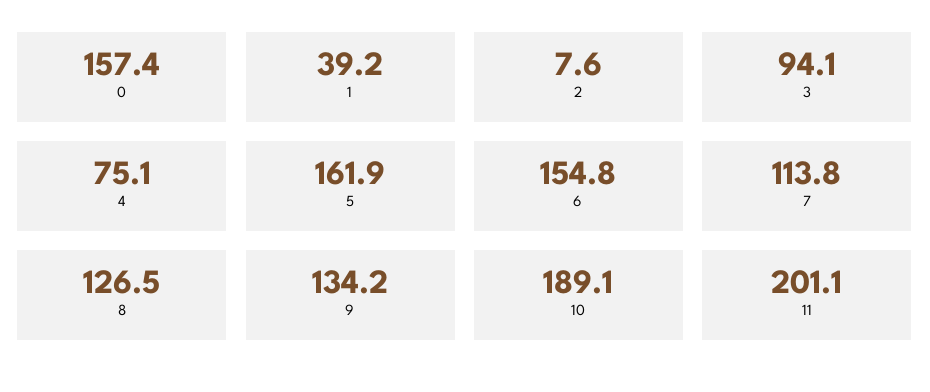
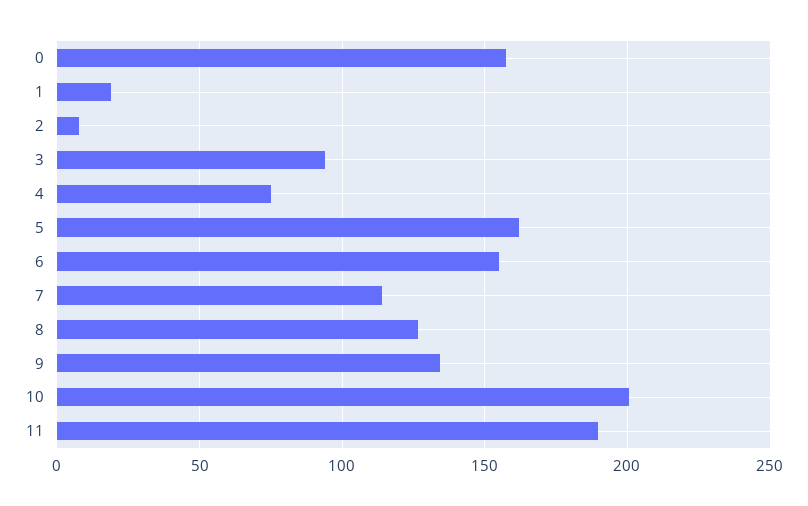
1: 39.2 -> 20
10: 189.1 -> 200
11: 201.1 -> 190

